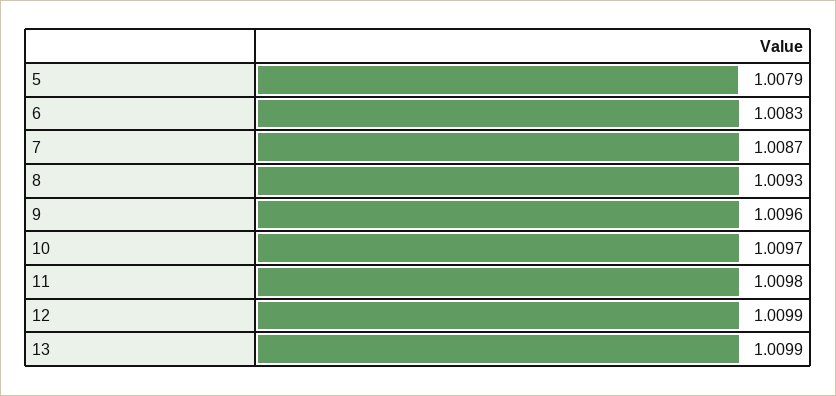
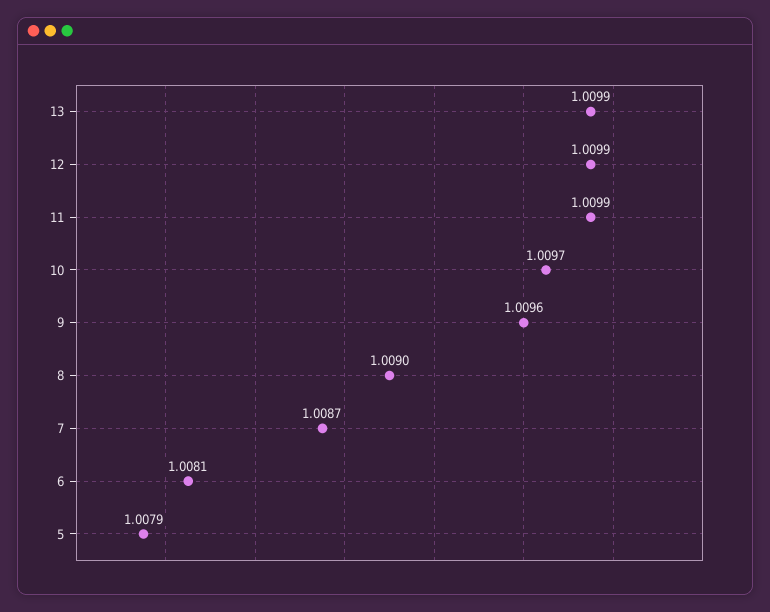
6: 1.0083 -> 1.0081
8: 1.0093 -> 1.009
11: 1.0098 -> 1.0099

